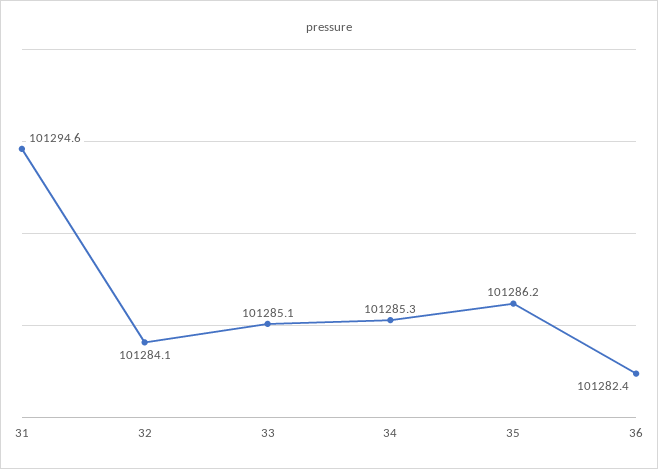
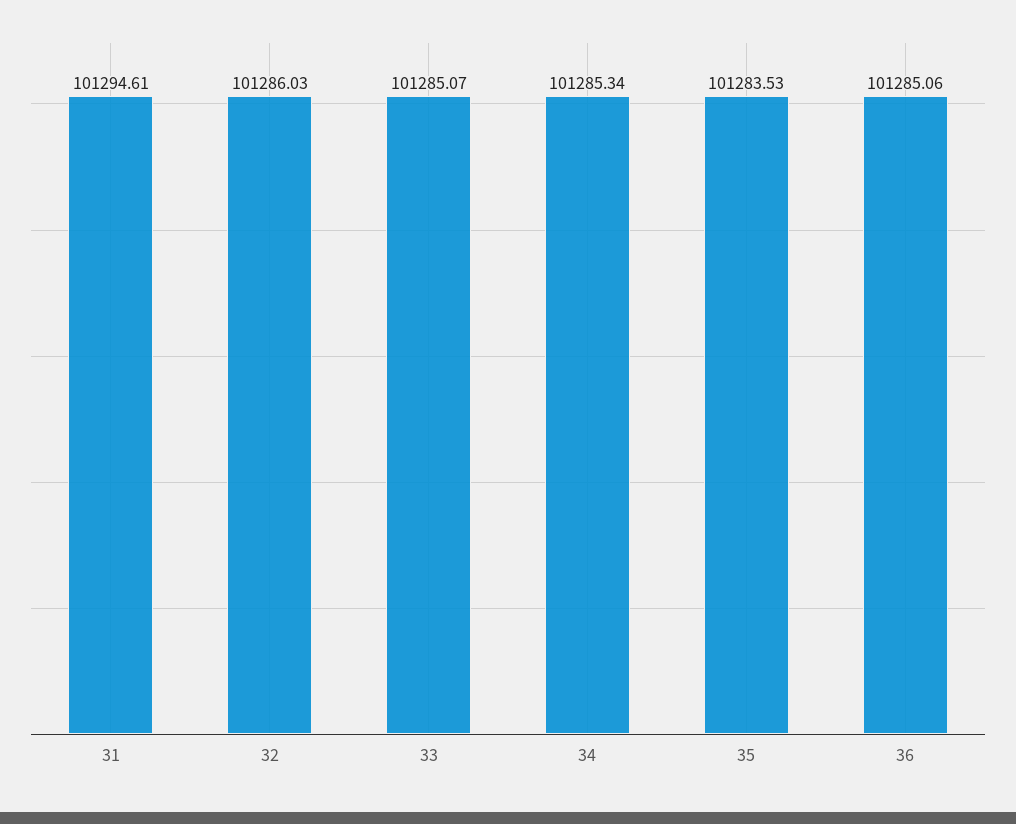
32: 101284.1 -> 101286.03
35: 101286.2 -> 101283.53
36: 101282.4 -> 101285.06

